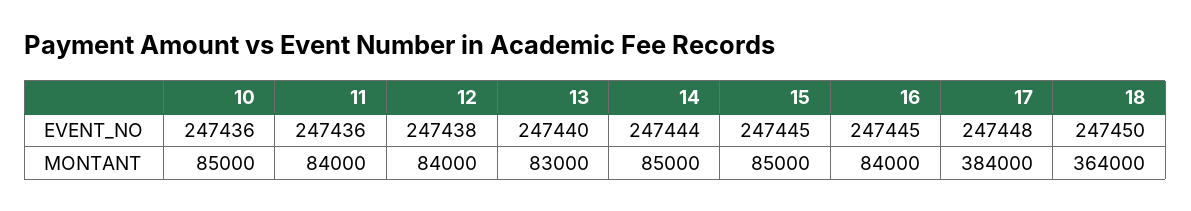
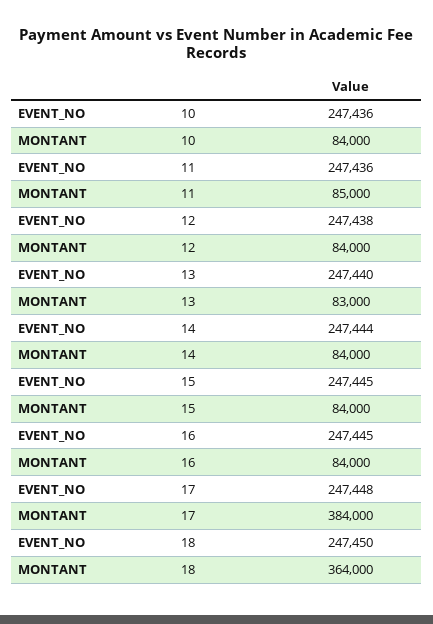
10, MONTANT: 85000 -> 84000
11, MONTANT: 84000 -> 85000
14, MONTANT: 85000 -> 84000
15, MONTANT: 85000 -> 84000

